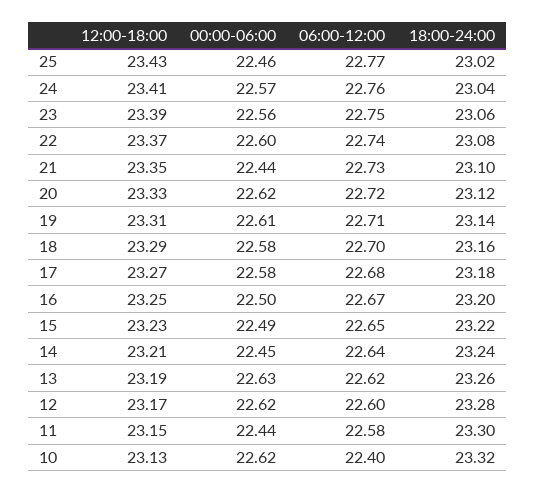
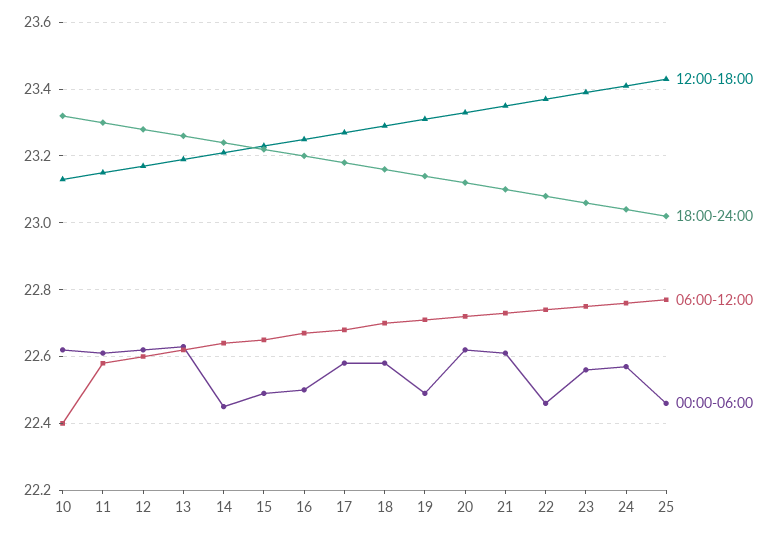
00:00-06:00, 22: 22.6 -> 22.45
00:00-06:00, 21: 22.44 -> 22.6
00:00-06:00, 19: 22.61 -> 22.5
00:00-06:00, 11: 22.44 -> 22.6

